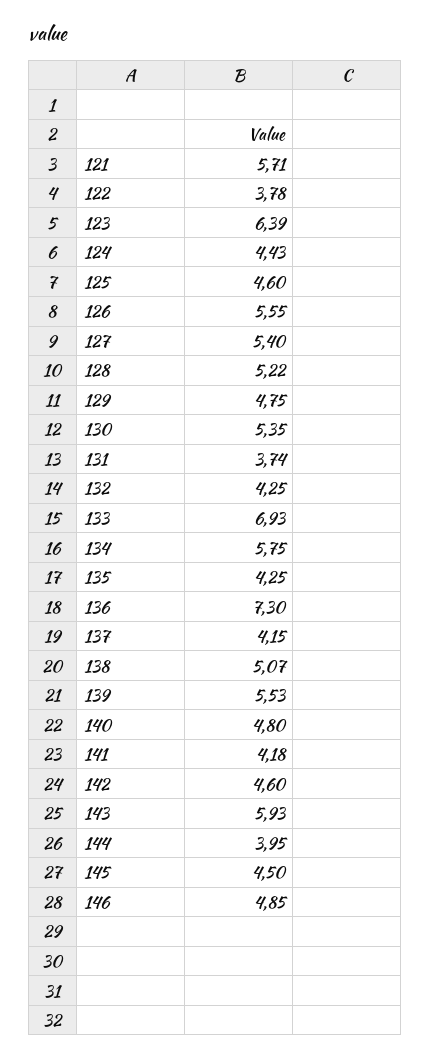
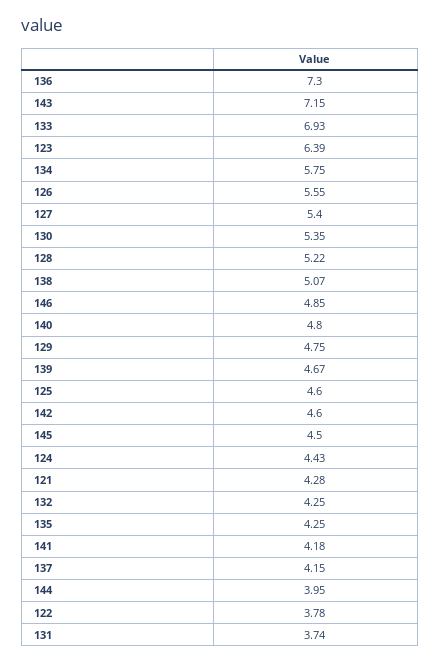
121: 5.71 -> 4.28
139: 5.53 -> 4.67
143: 5.93 -> 7.15

